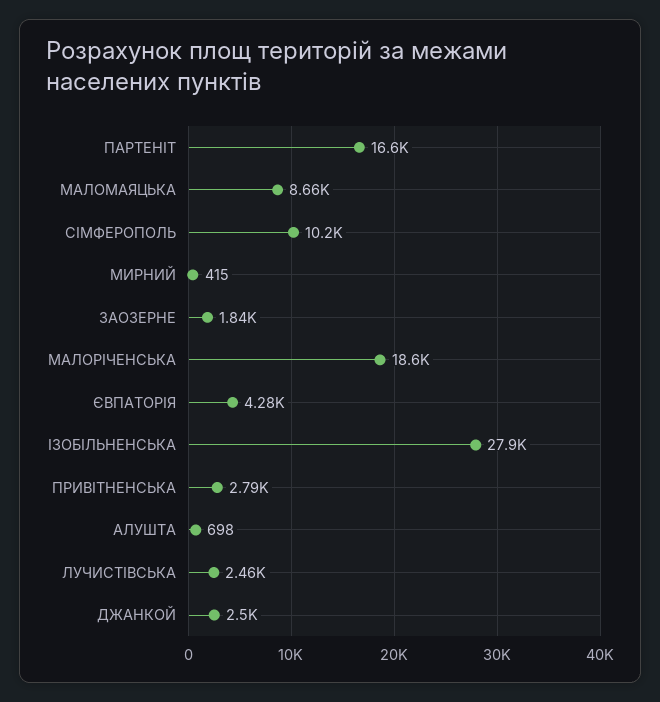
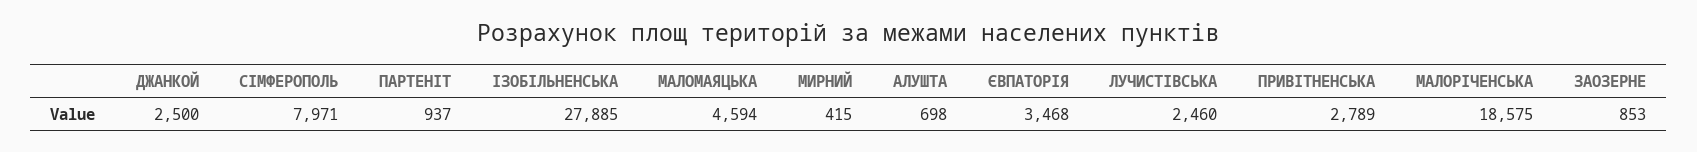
ПАРТЕНІТ: 16600 -> 937
МАЛОМАЯЦЬКА: 8660 -> 4594
СІМФЕРОПОЛЬ: 10200 -> 7971
ЗАОЗЕРНЕ: 1840 -> 853
ЄВПАТОРІЯ: 4280 -> 3468

